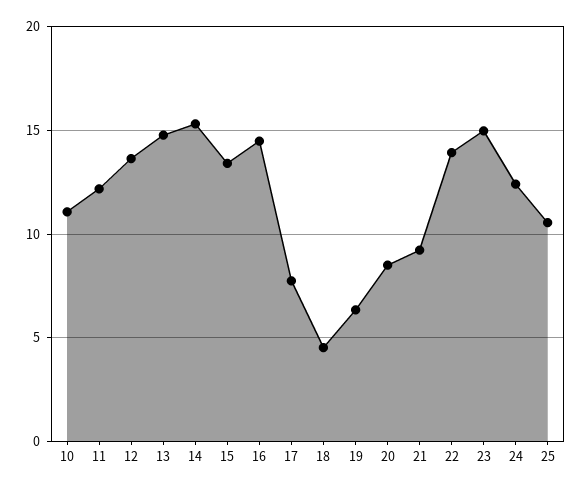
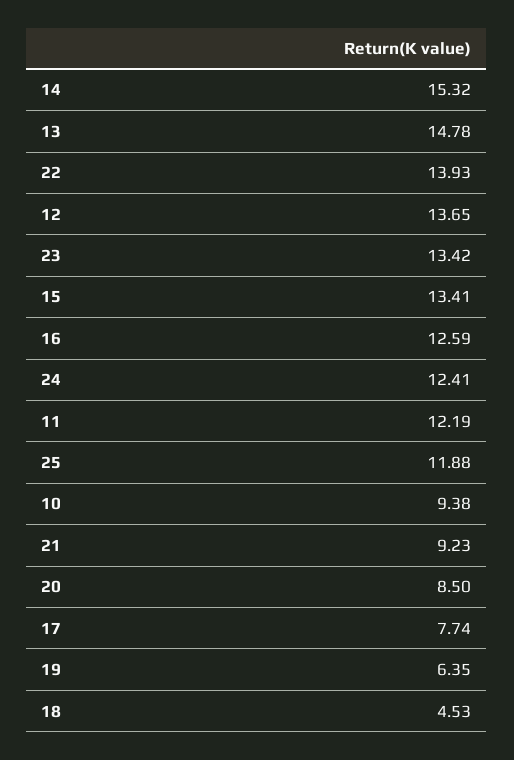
10: 11 -> 9.38
16: 14.5 -> 12.59
23: 15 -> 13.42
25: 10.5 -> 11.88

